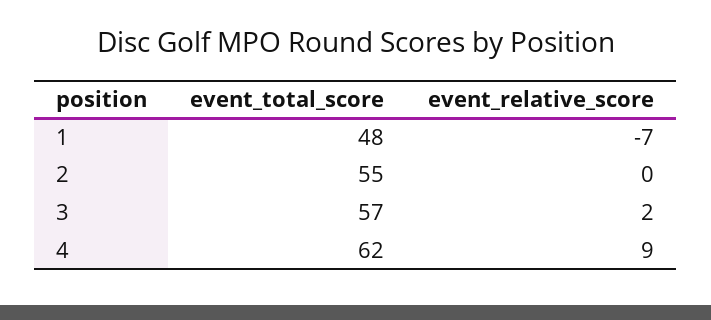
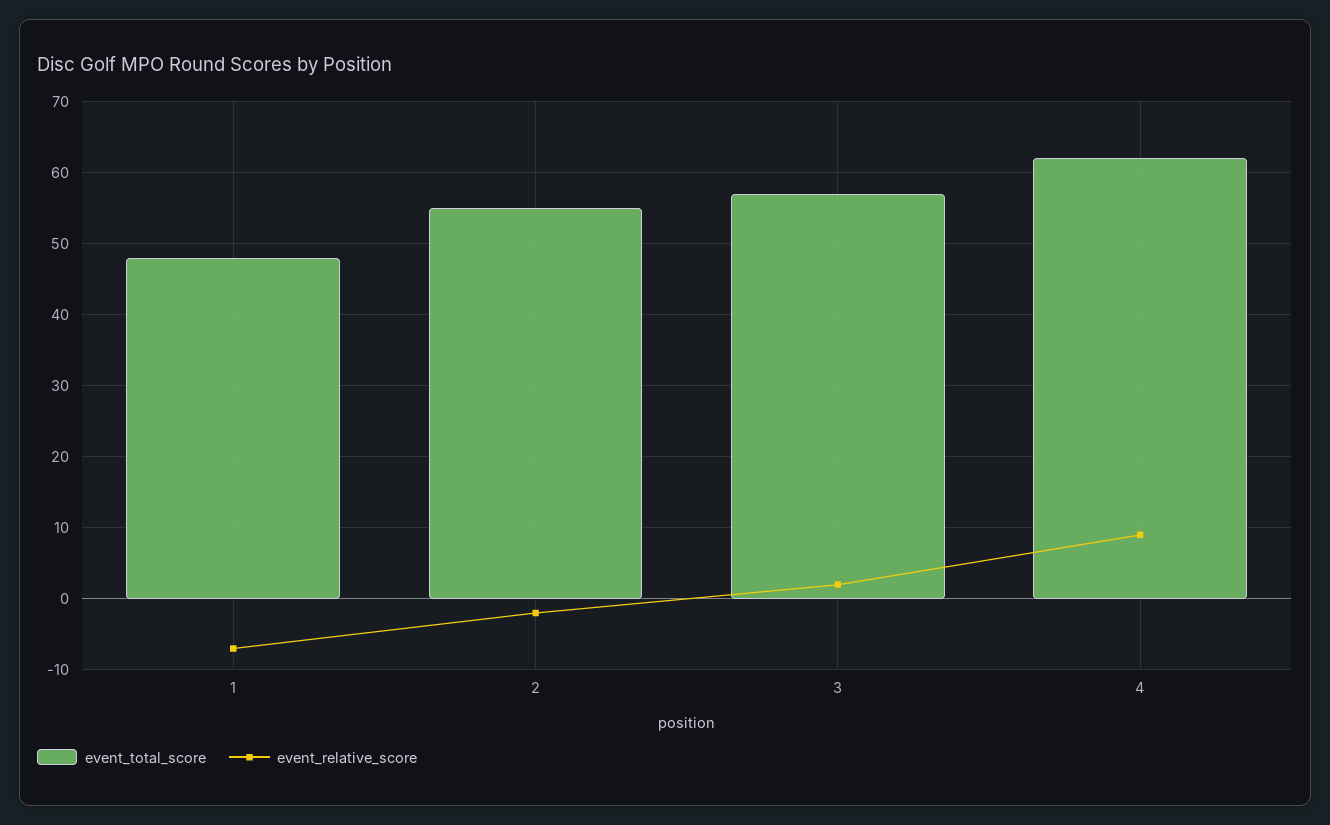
event_relative_score, 2: 0 -> -2

